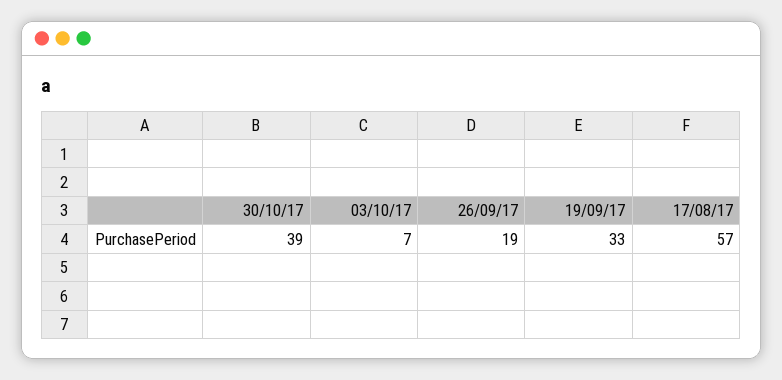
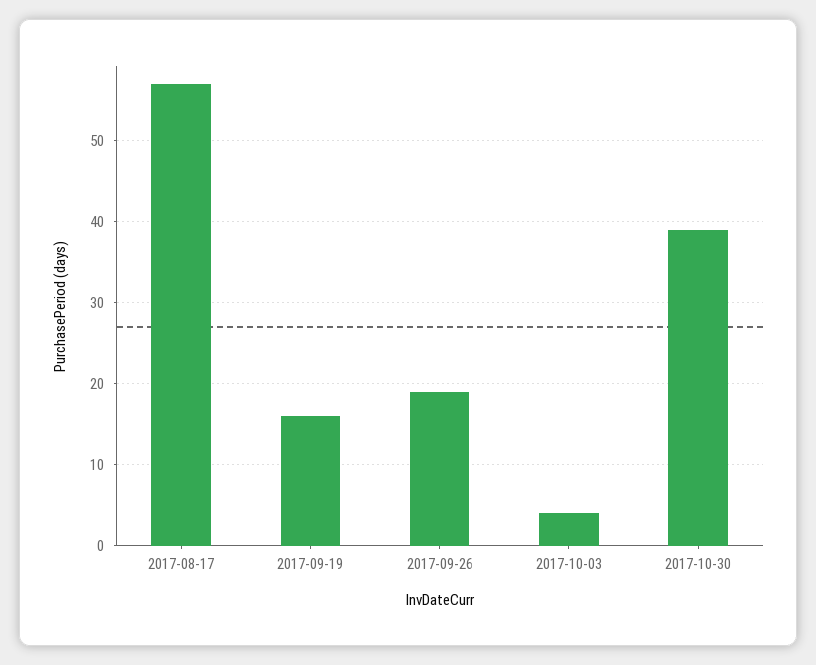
03/10/17: 7 -> 4
19/09/17: 33 -> 16

